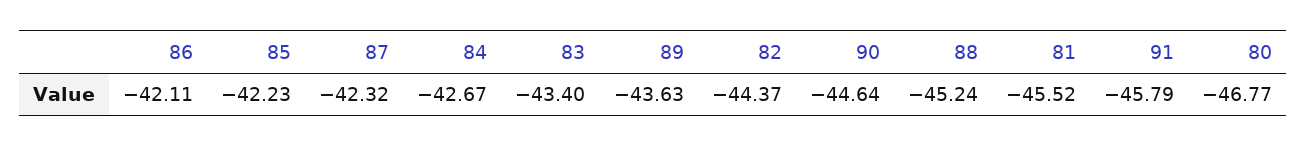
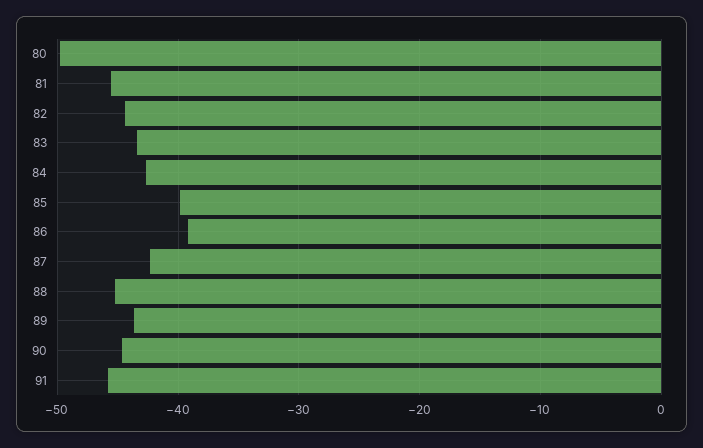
86: -42.11 -> -39
85: -42.23 -> -40
80: -46.77 -> -50

